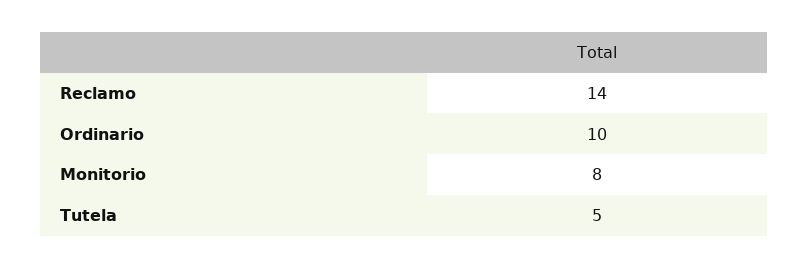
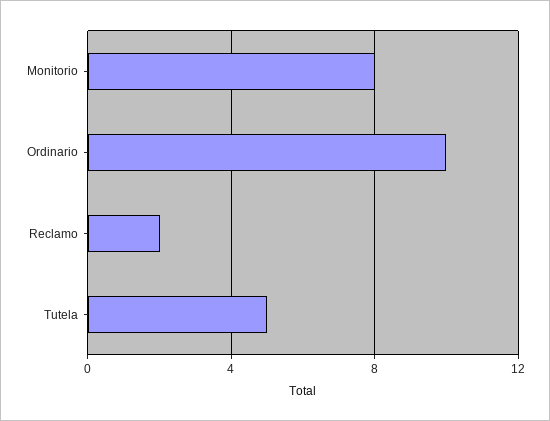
Reclamo: 14 -> 2

